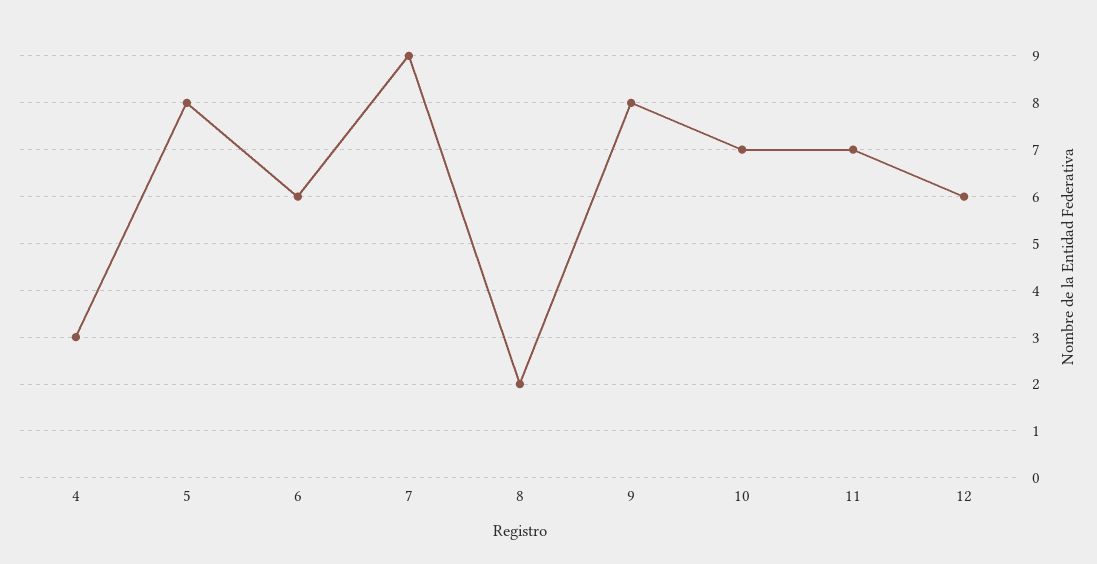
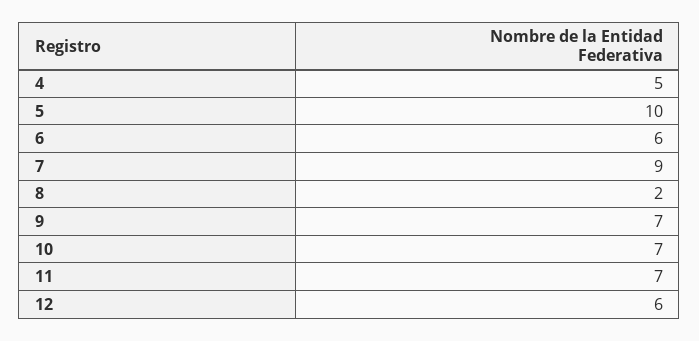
4: 3 -> 5
5: 8 -> 10
9: 8 -> 7

